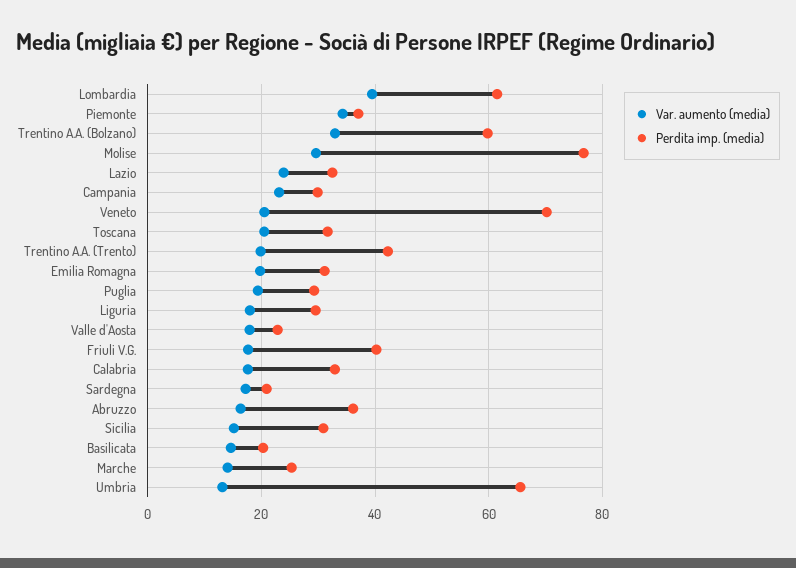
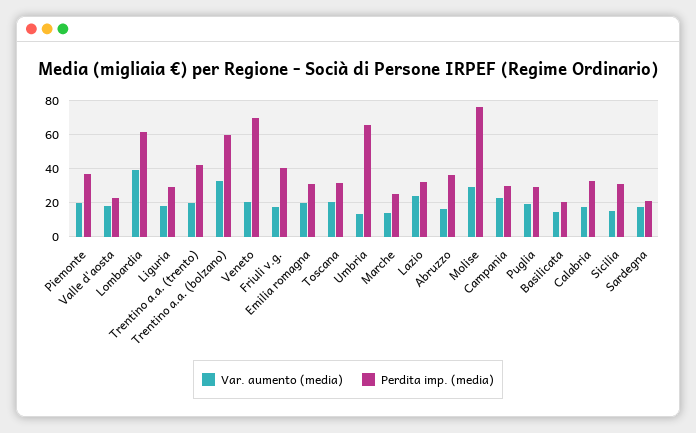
Var. aumento (media), Piemonte: 34 -> 20

